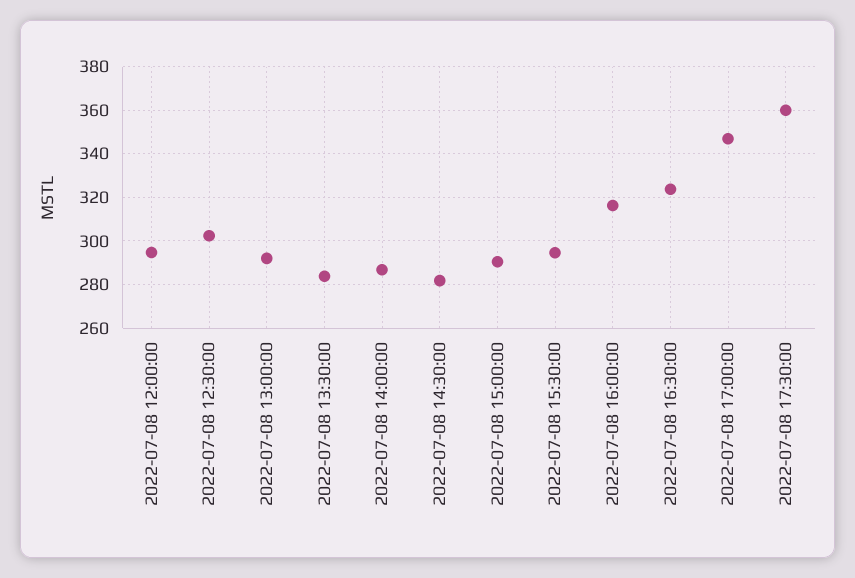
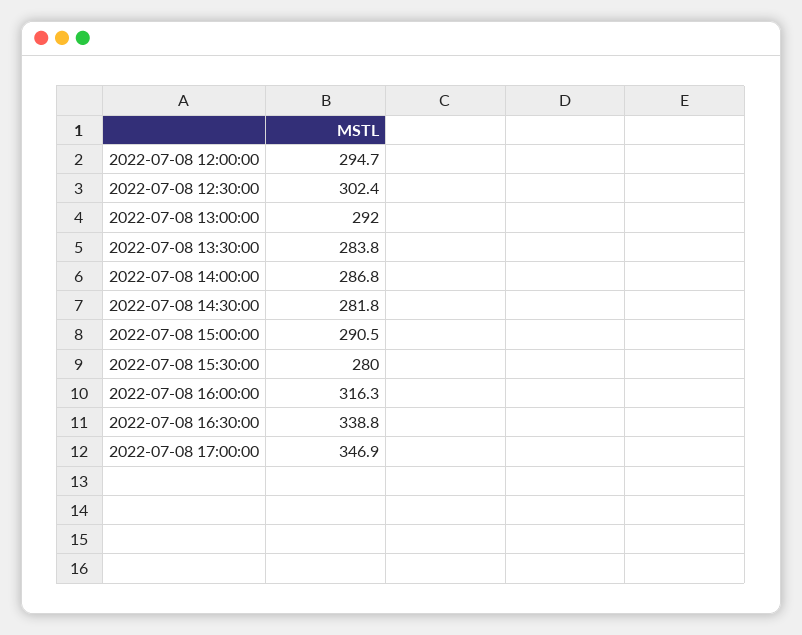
2022-07-08 15:30:00: 295 -> 280
2022-07-08 16:30:00: 325 -> 338.8
2022-07-08 17:30:00: 360 -> none

